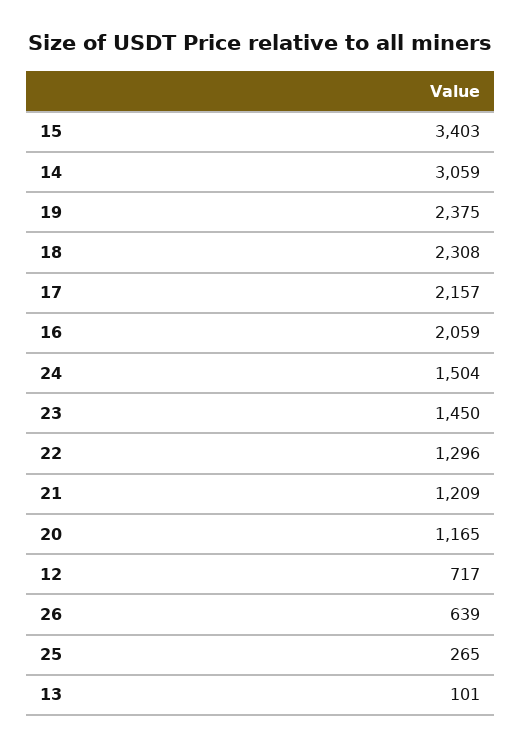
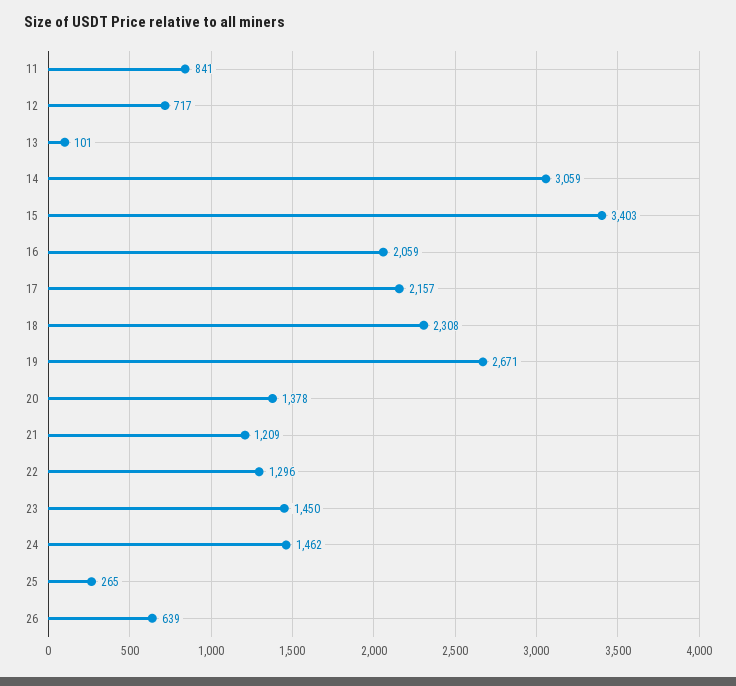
19: 2375 -> 2671
24: 1504 -> 1462
20: 1165 -> 1378
11: none -> 841

